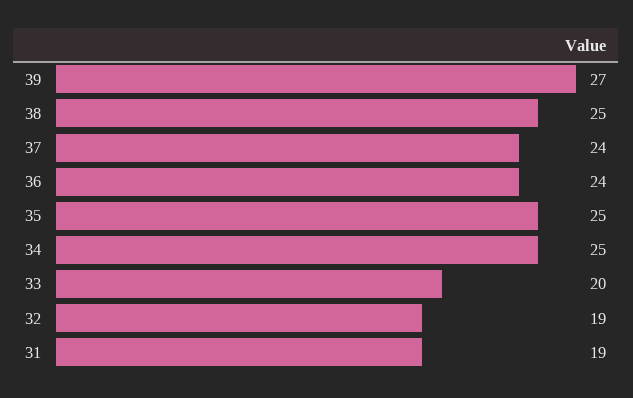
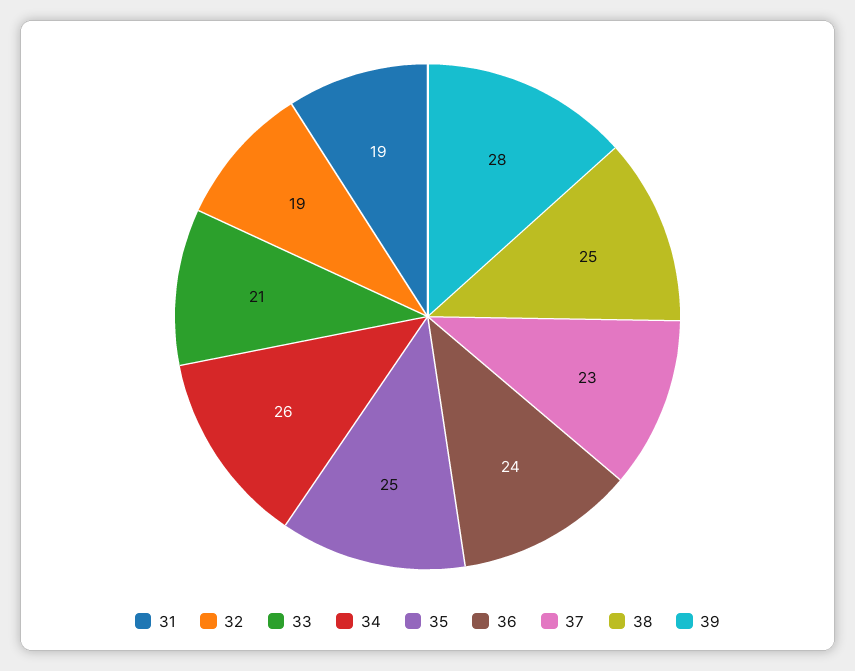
39: 27 -> 28
37: 24 -> 23
34: 25 -> 26
33: 20 -> 21

